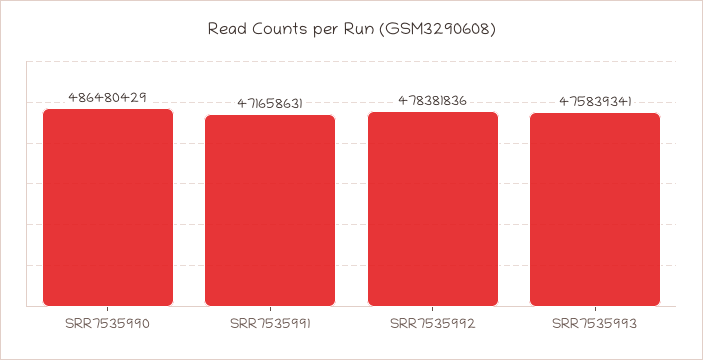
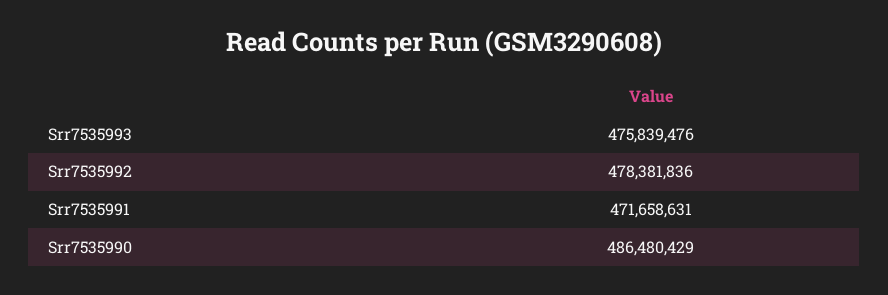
SRR7535993: 475839341 -> 475839476

